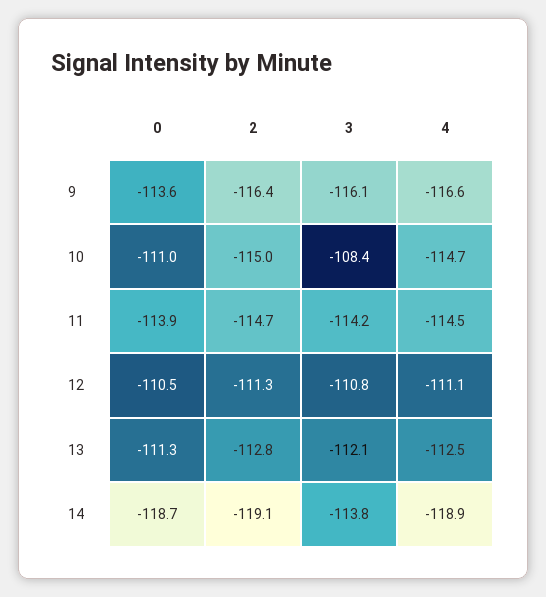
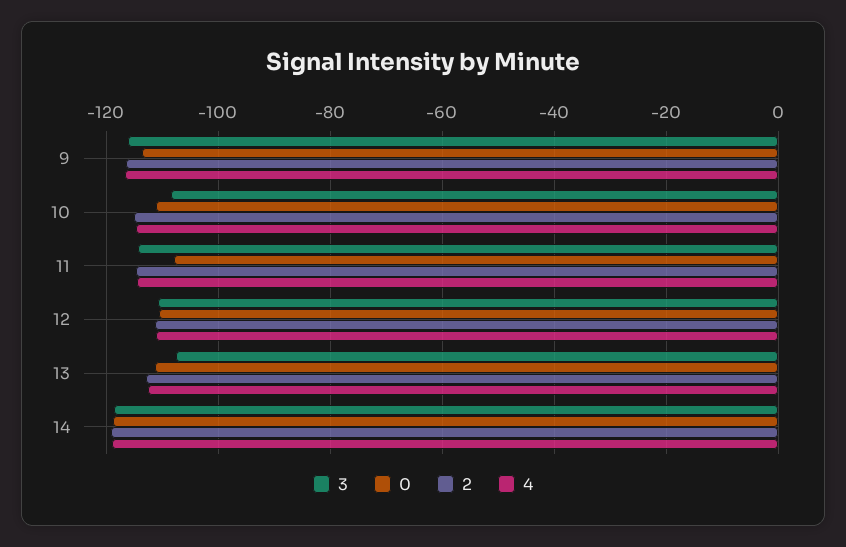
0, 11: -113.9 -> -108
3, 13: -112.1 -> -108
3, 14: -113.8 -> -118

